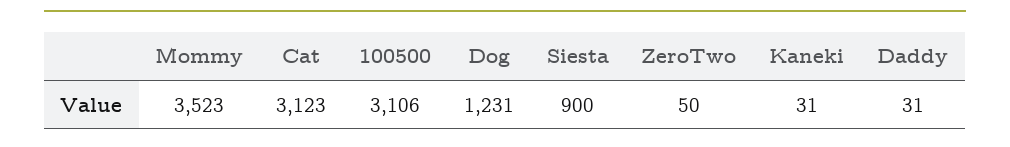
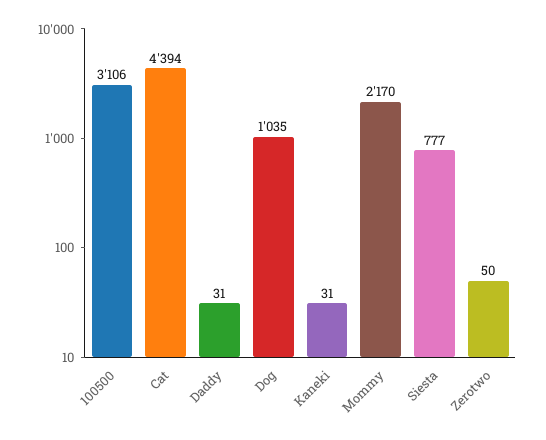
Mommy: 3523 -> 2170
Cat: 3123 -> 4394
Dog: 1231 -> 1035
Siesta: 900 -> 777

